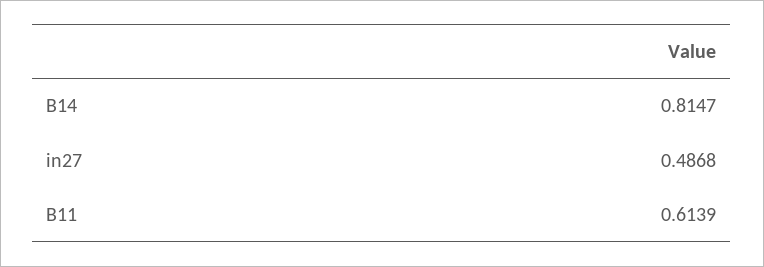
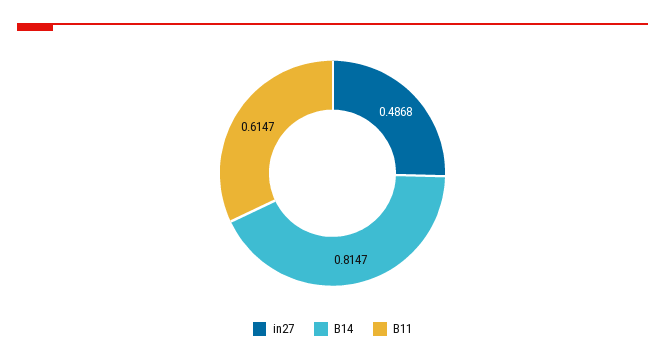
B11: 0.6139 -> 0.6147

